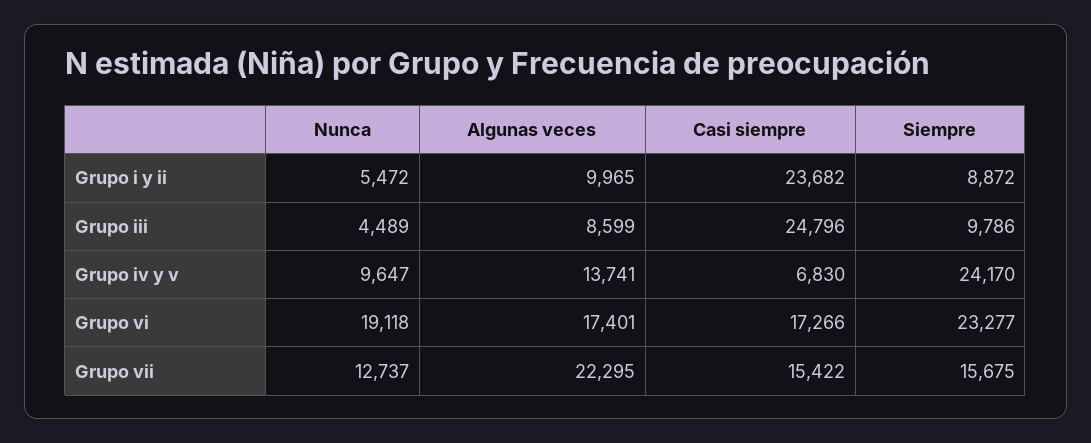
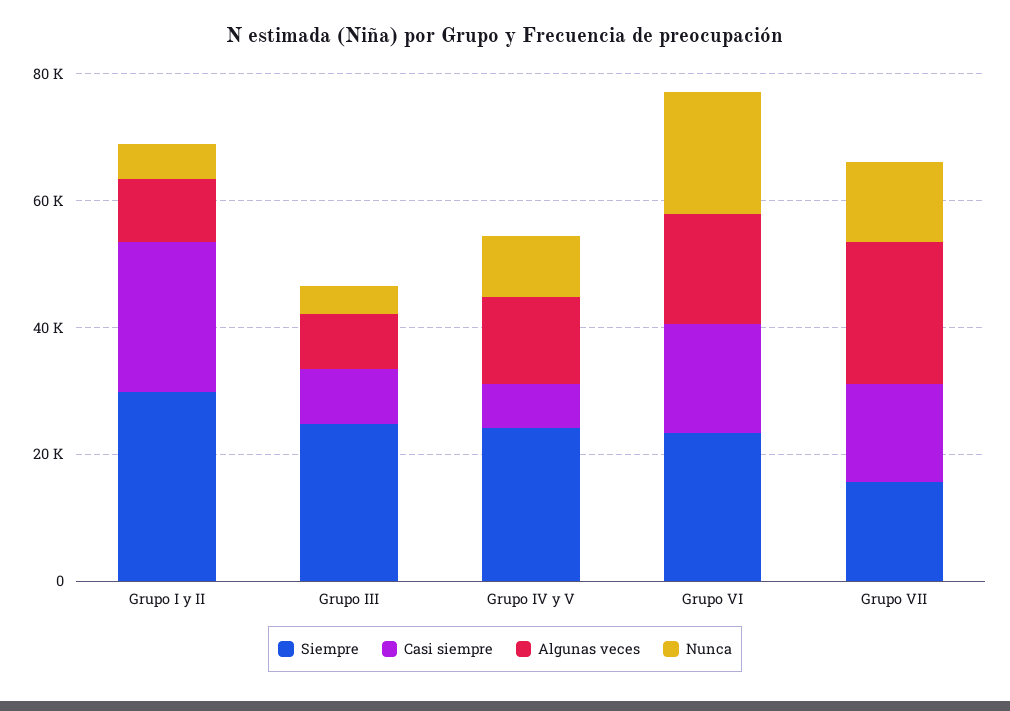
Siempre, Grupo i y ii: 8872 -> 30000
Casi siempre, Grupo iii: 24796 -> 10000
Siempre, Grupo iii: 9786 -> 25000

